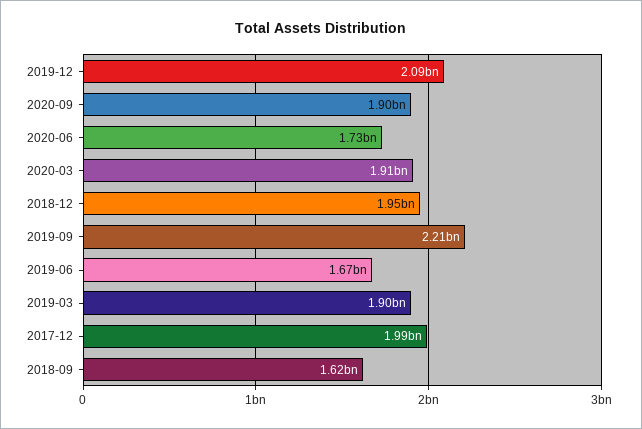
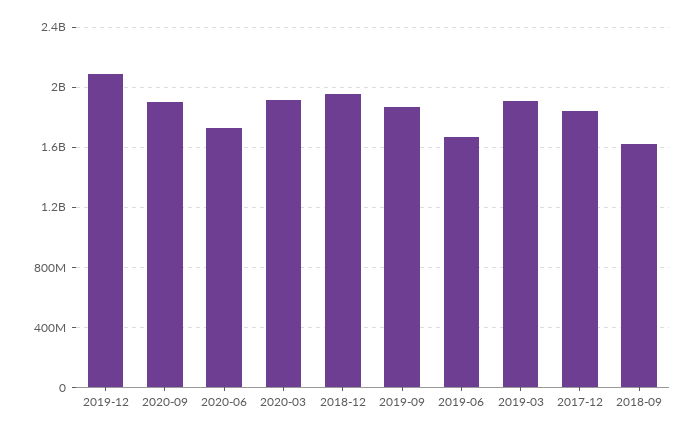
2019-09: 2210000000 -> 1850000000
2017-12: 1990000000 -> 1850000000

